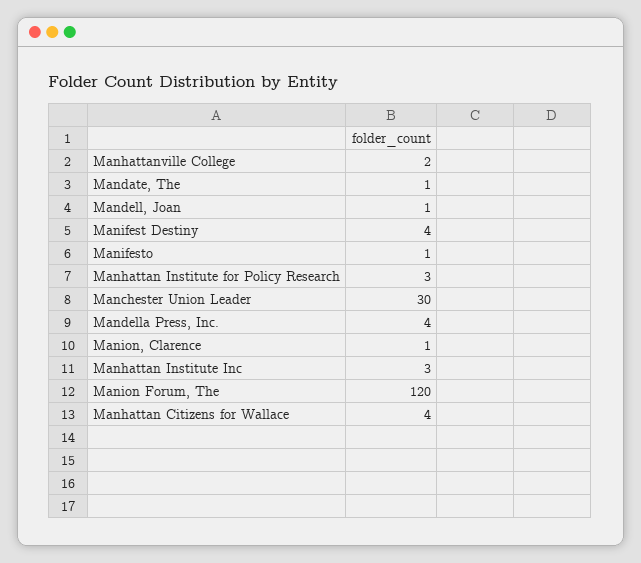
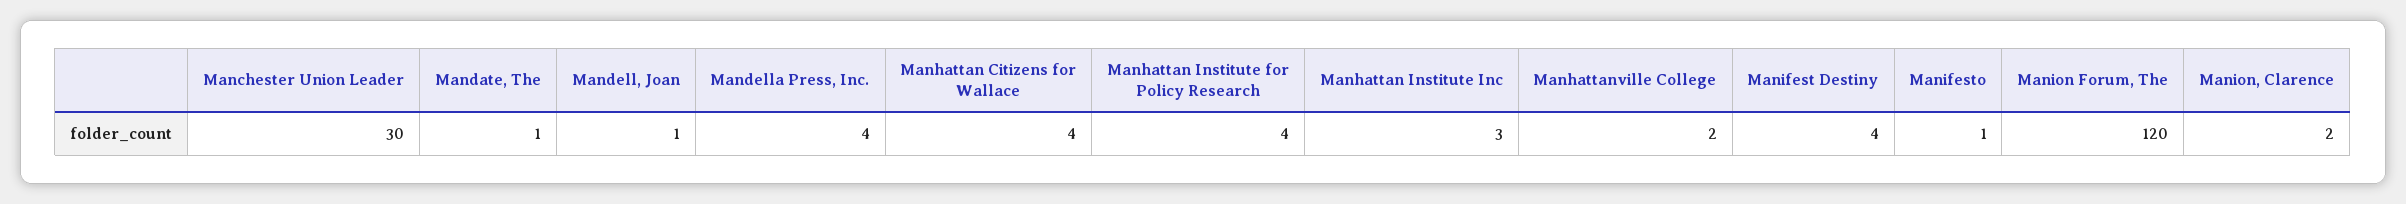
Manhattan Institute for Policy Research: 3 -> 4
Manion, Clarence: 1 -> 2

